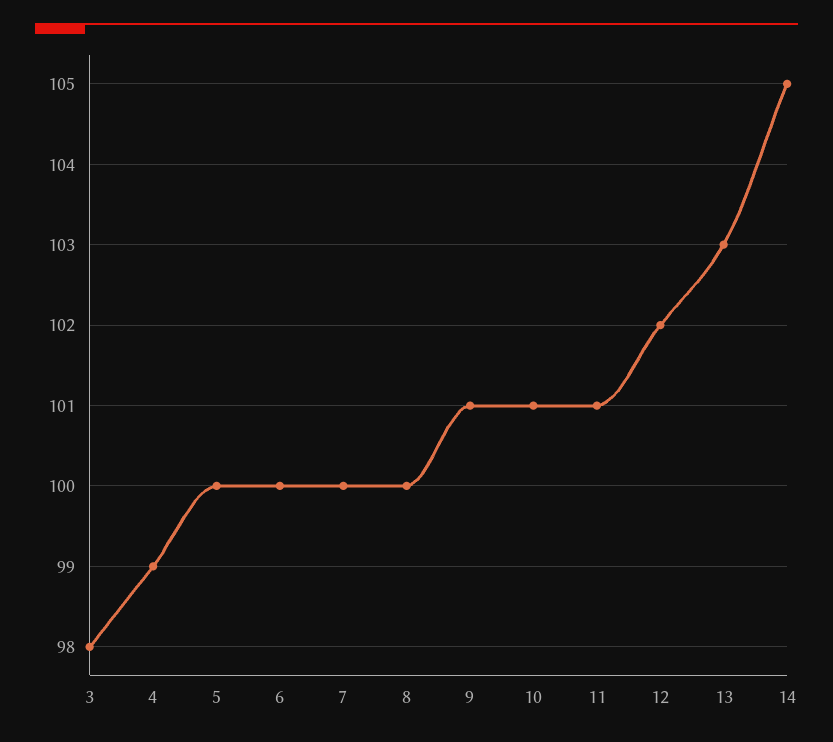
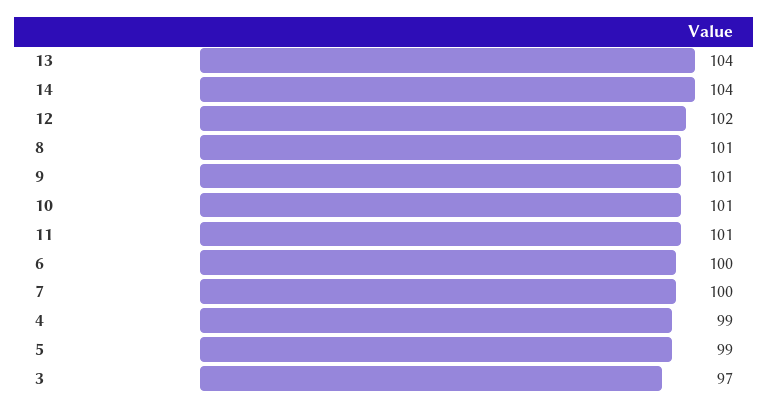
3: 98 -> 97
5: 100 -> 99
8: 100 -> 101
13: 103 -> 104
14: 105 -> 104

